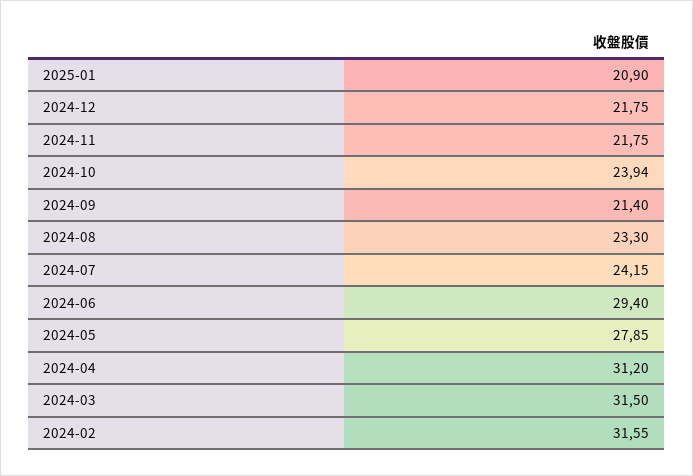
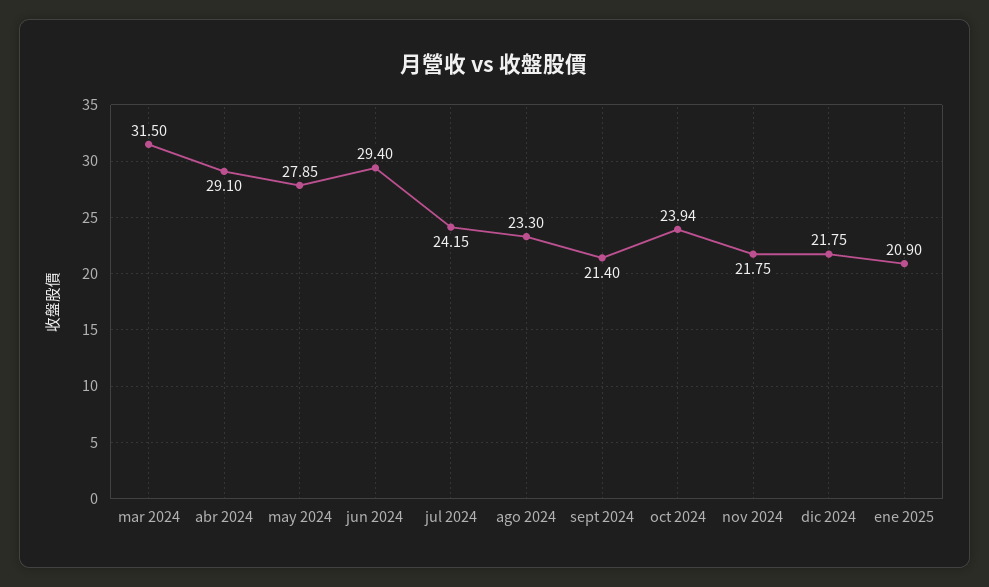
2024-04: 31.2 -> 29.1
2024-02: 31.55 -> none

